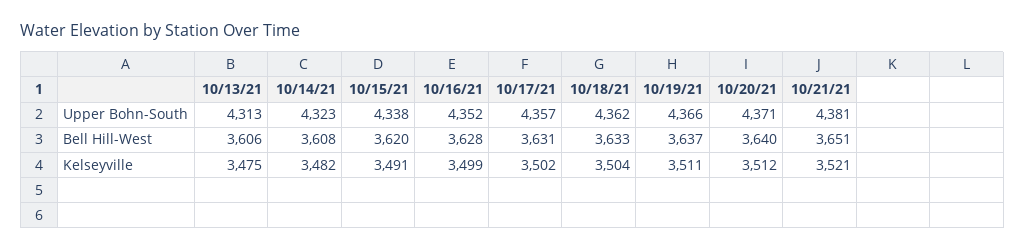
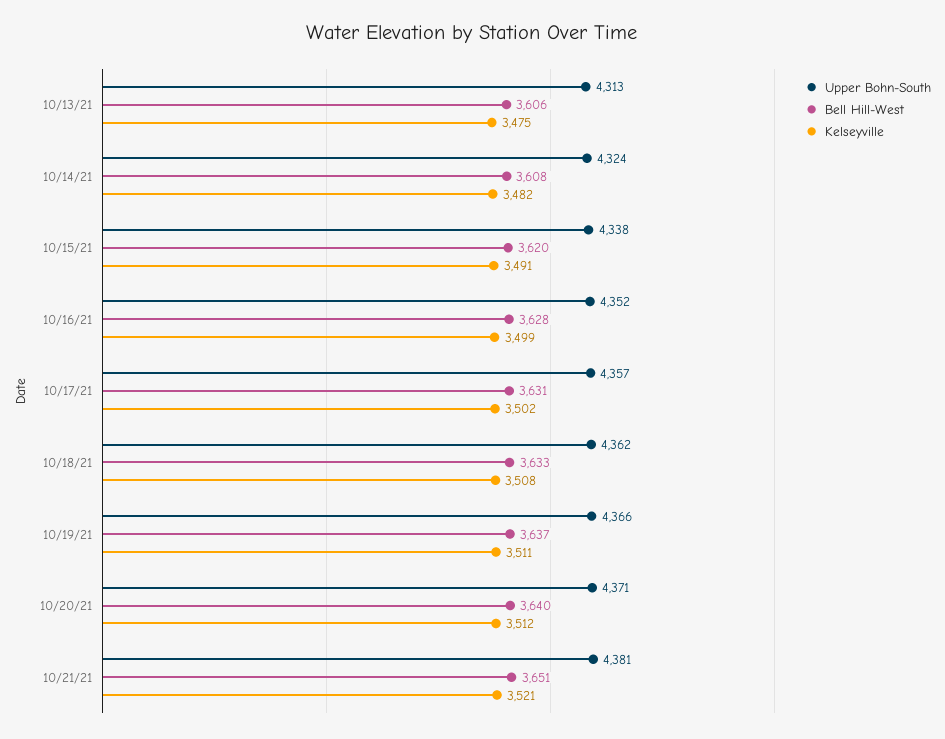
Upper Bohn-South, 10/14/21: 4323 -> 4324
Kelseyville, 10/18/21: 3504 -> 3508

